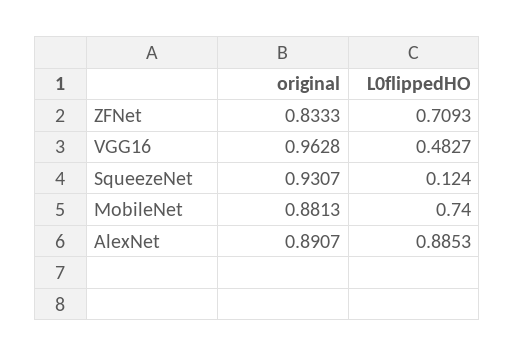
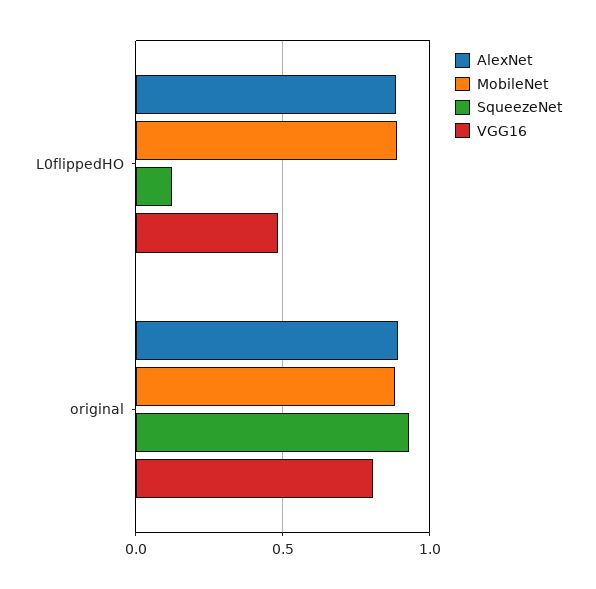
ZFNet, original: 0.8333 -> none
ZFNet, L0flippedHO: 0.7093 -> none
VGG16, original: 0.9628 -> 0.8
MobileNet, L0flippedHO: 0.74 -> 0.9

